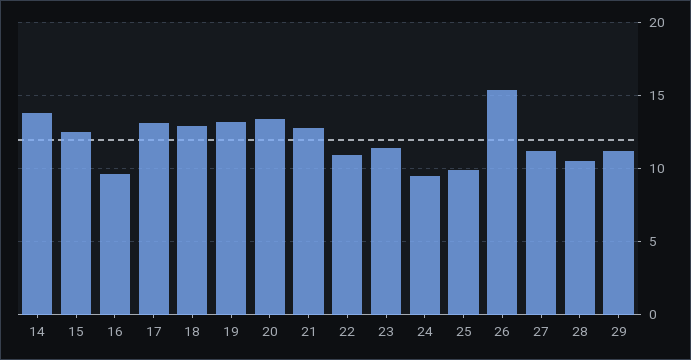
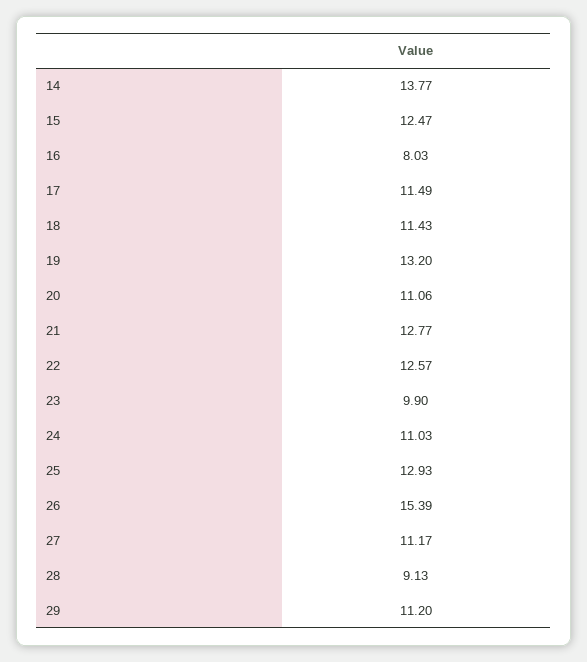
16: 9.5 -> 8.03
17: 13 -> 11.49
18: 13 -> 11.43
20: 13.5 -> 11.06
22: 11 -> 12.57
23: 11.5 -> 9.9
24: 9.5 -> 11.03
25: 10 -> 12.93
28: 10.5 -> 9.13

